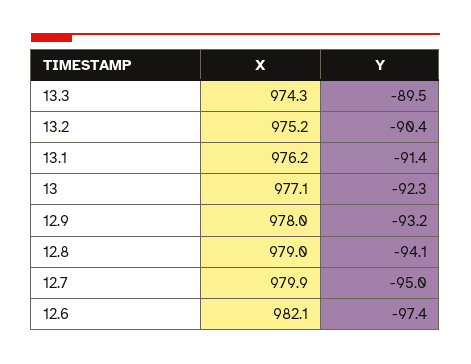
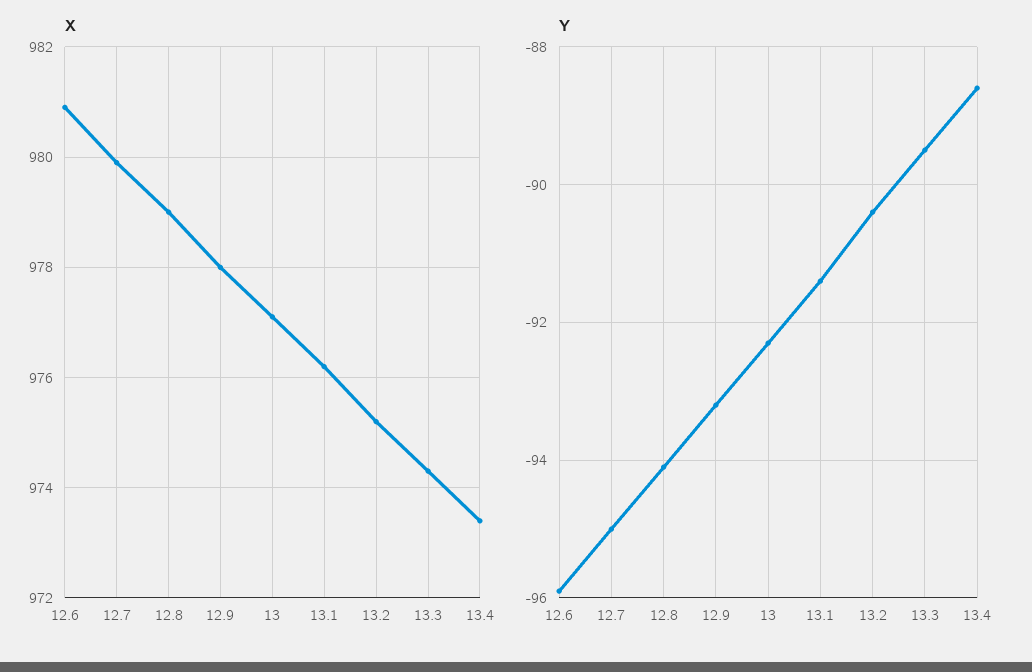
X, 12.6: 982.1 -> 981
Y, 12.6: -97.4 -> -96
X, 13.4: none -> 973.5
Y, 13.4: none -> -88.5

